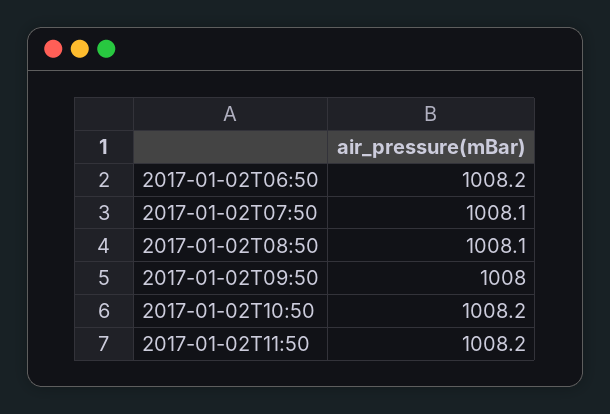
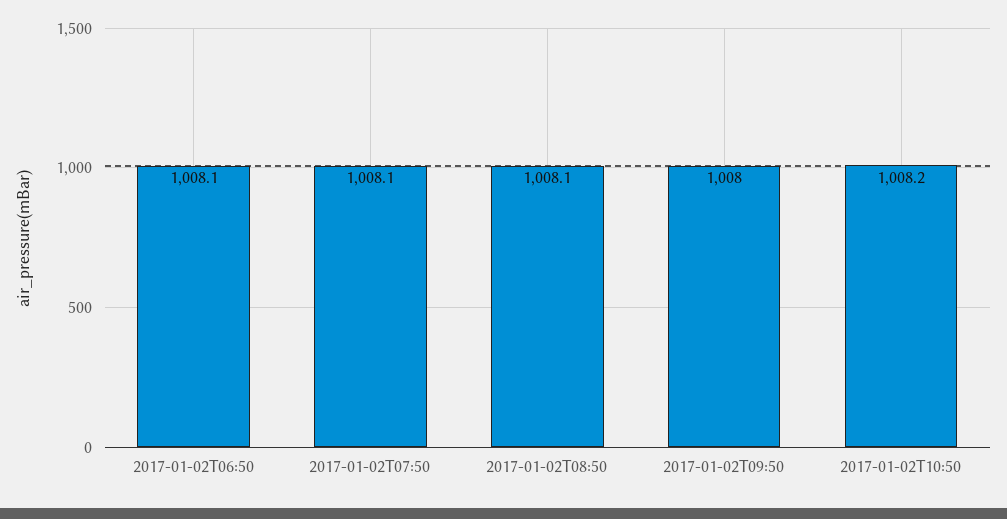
2017-01-02T06:50: 1008.2 -> 1008.1
2017-01-02T11:50: 1008.2 -> none

